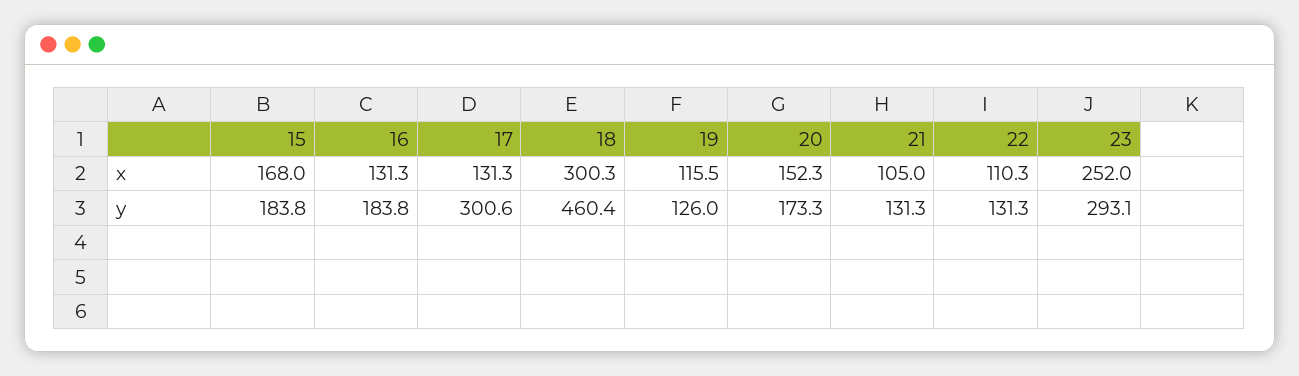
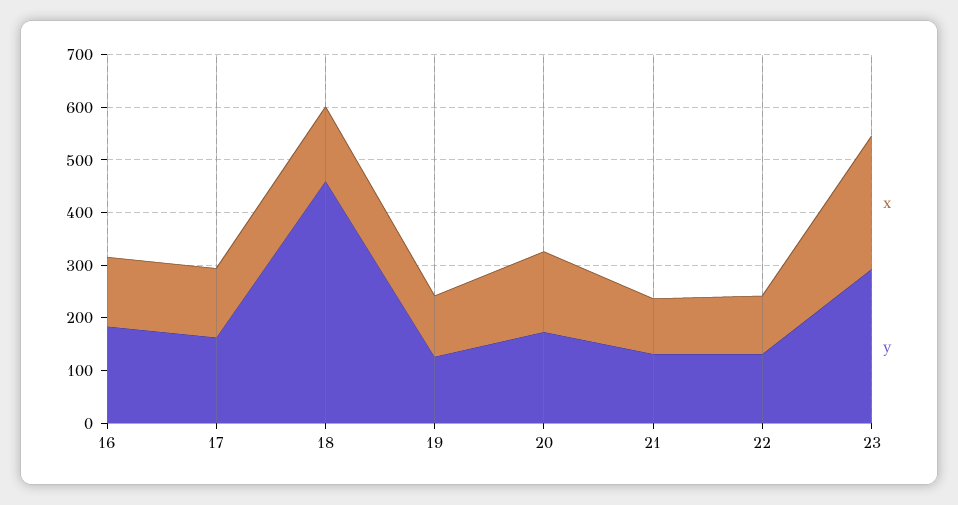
x, 15: 168 -> none
x, 18: 300.3 -> 140
y, 15: 183.8 -> none
y, 17: 300.6 -> 160

